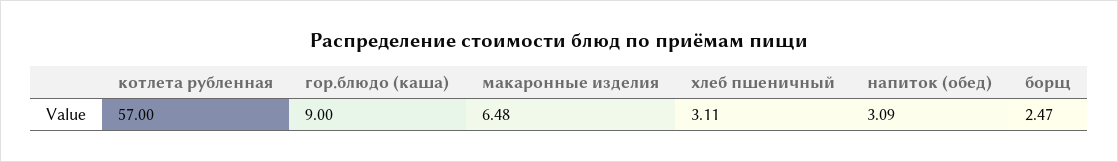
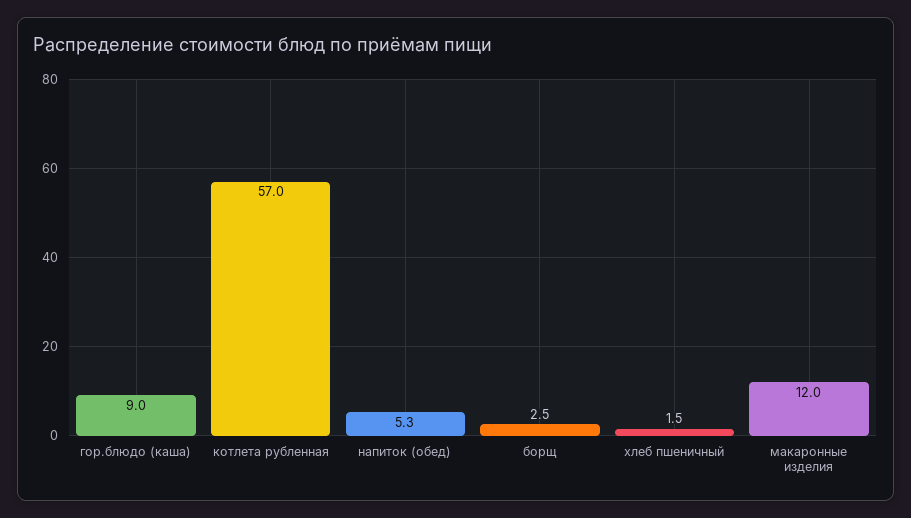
макаронные изделия: 6.48 -> 12
хлеб пшеничный: 3.11 -> 1.5
напиток (обед): 3.09 -> 5.3

